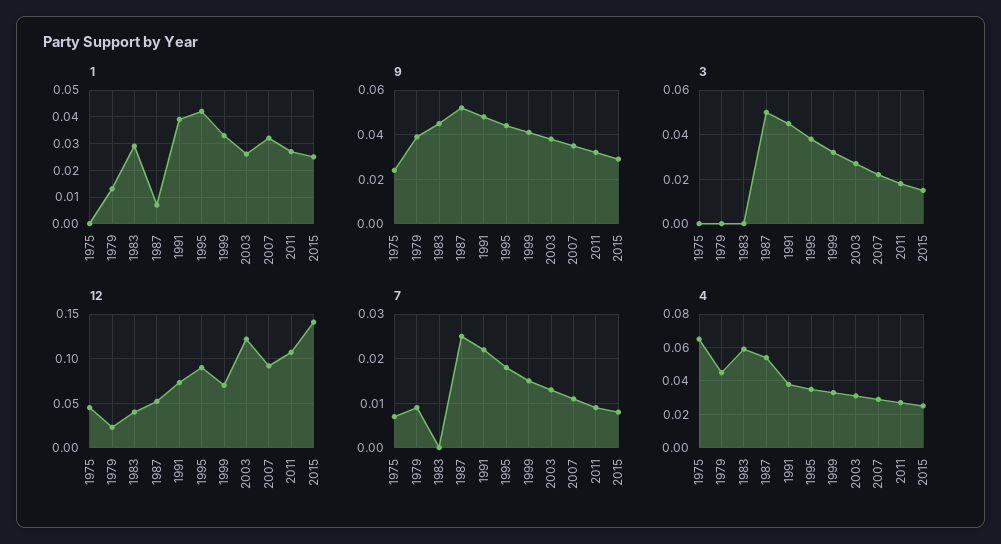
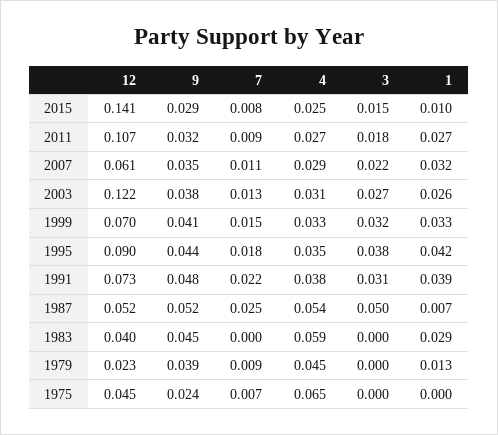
1, 2015: 0.025 -> 0.01
3, 1991: 0.045 -> 0.031
12, 2007: 0.09 -> 0.061

